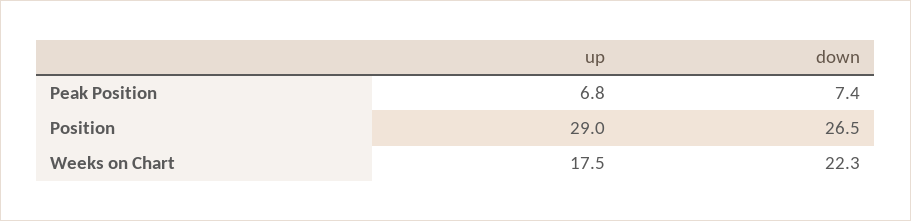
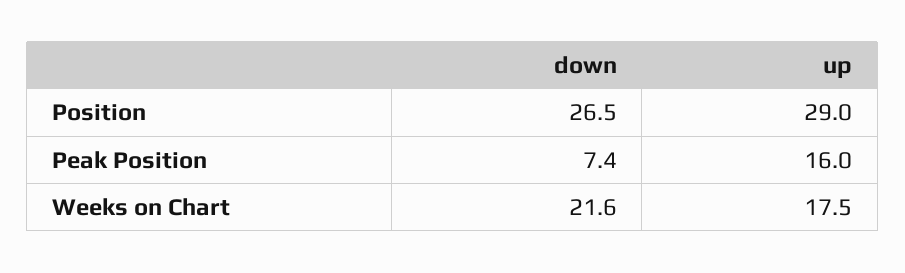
up, Peak Position: 6.8 -> 16
down, Weeks on Chart: 22.3 -> 21.6

